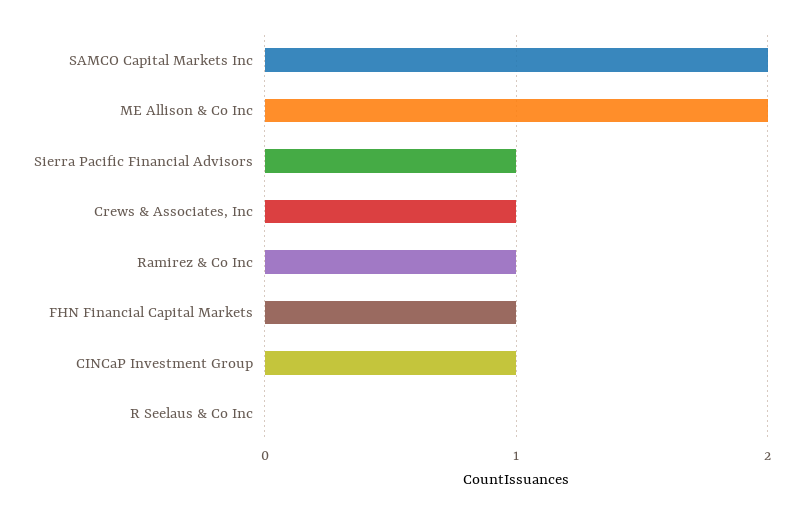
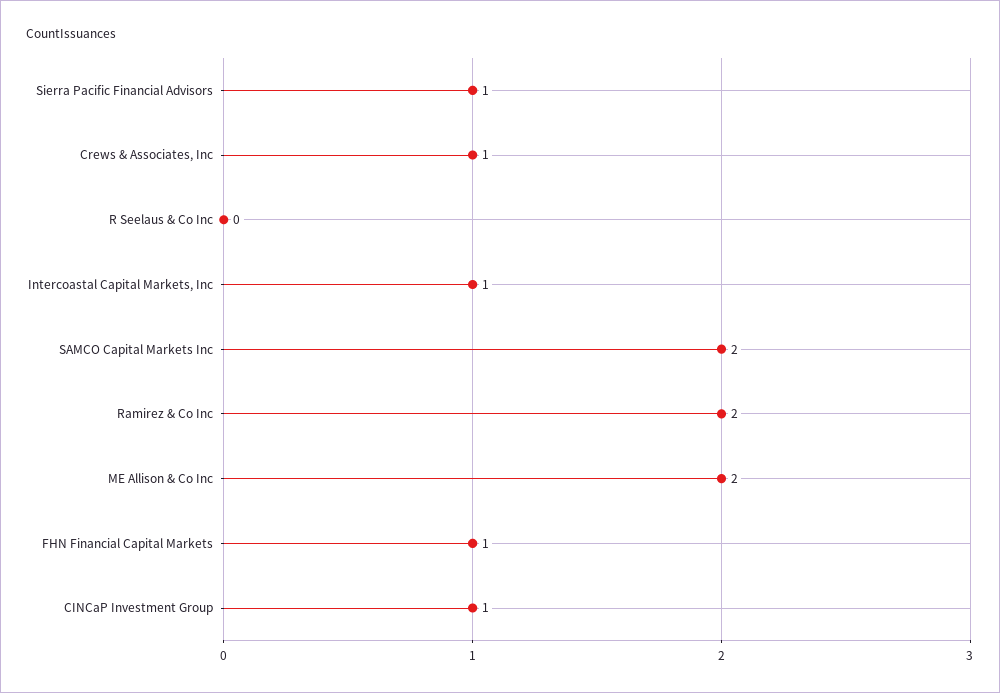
Ramirez & Co Inc: 1 -> 2
Intercoastal Capital Markets, Inc: none -> 1

